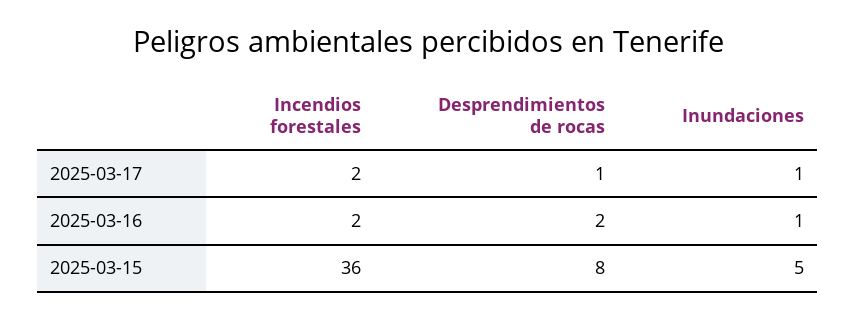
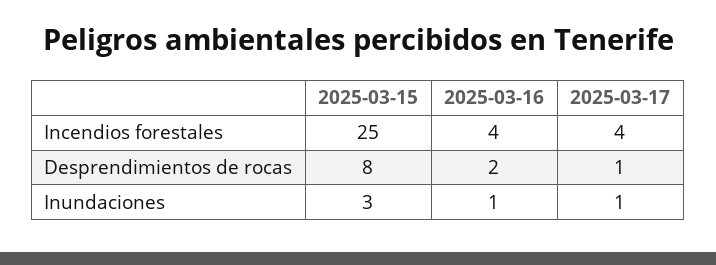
Incendios forestales, 2025-03-17: 2 -> 4
Incendios forestales, 2025-03-16: 2 -> 4
Incendios forestales, 2025-03-15: 36 -> 25
Inundaciones, 2025-03-15: 5 -> 3

